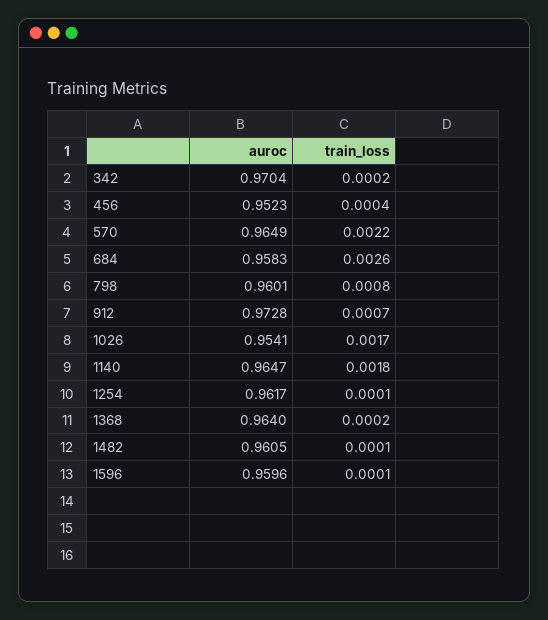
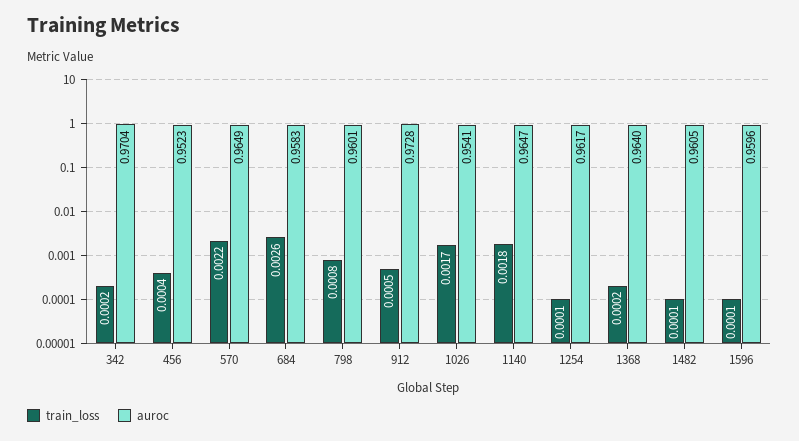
train_loss, 912: 0.0007 -> 0.0005

